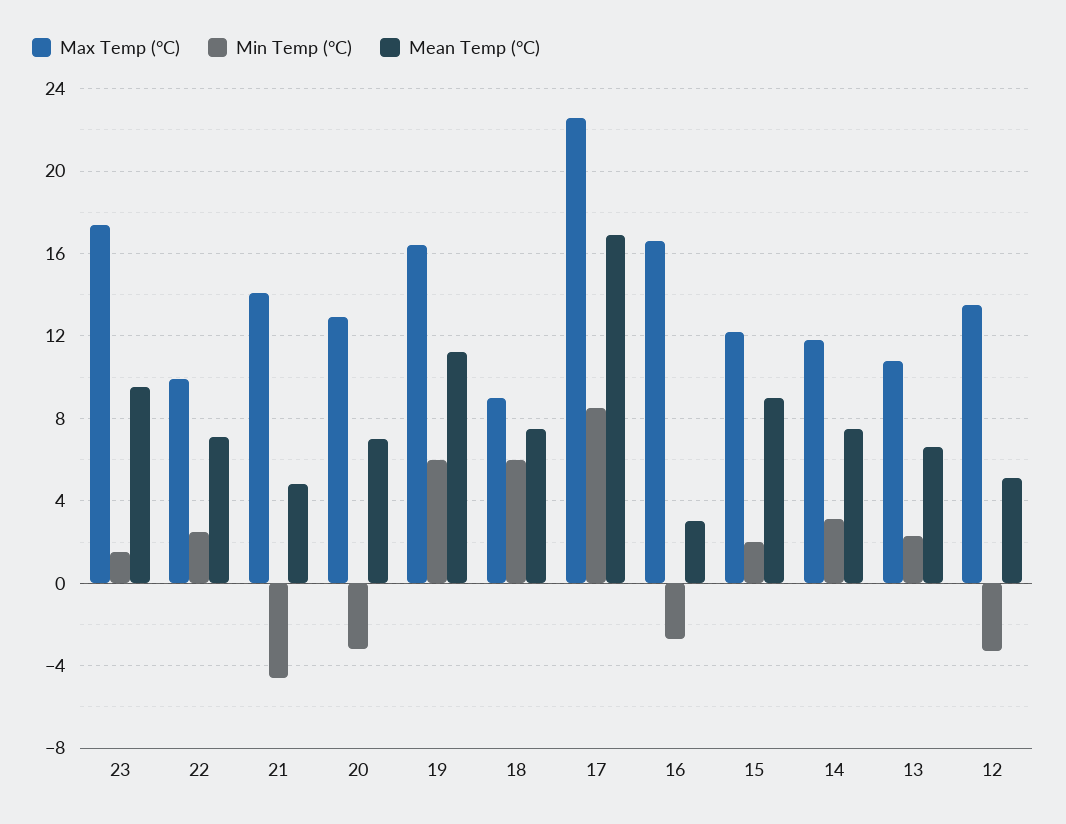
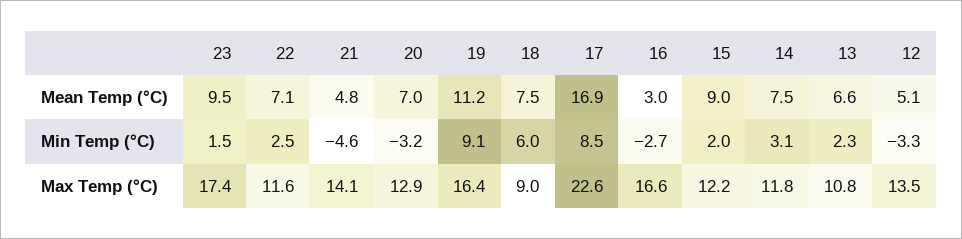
Max Temp (°C), 22: 10 -> 11.6
Min Temp (°C), 19: 6 -> 9.1

